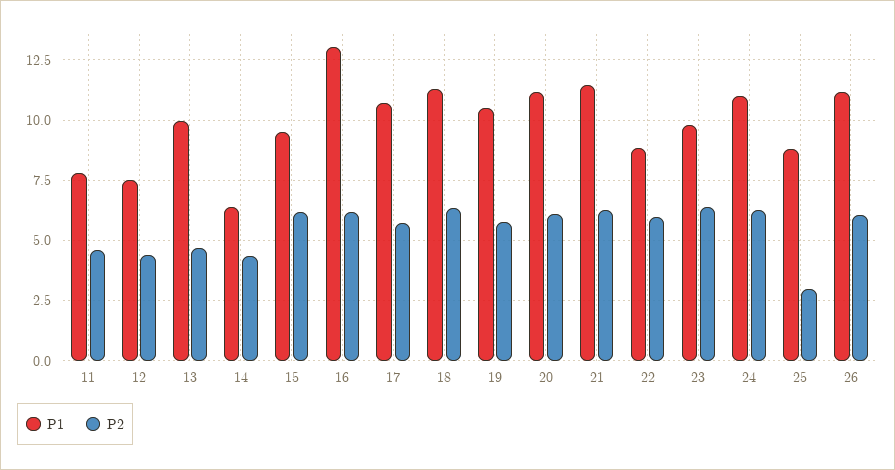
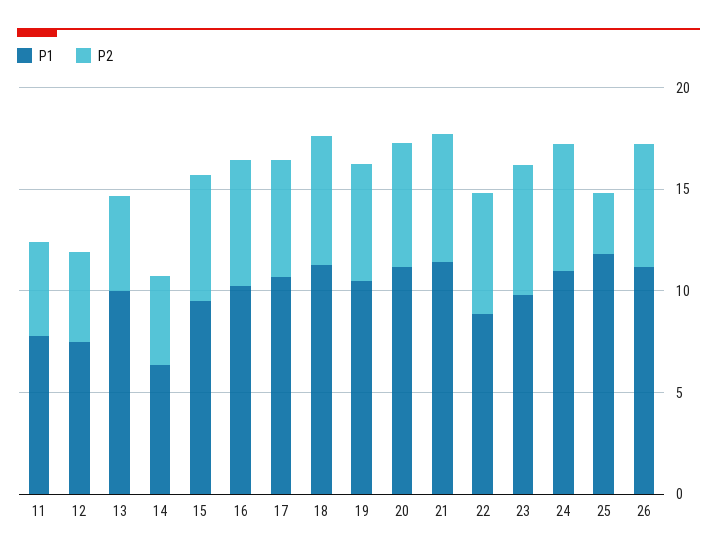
P1, 16: 13 -> 10
P1, 25: 8.75 -> 12

